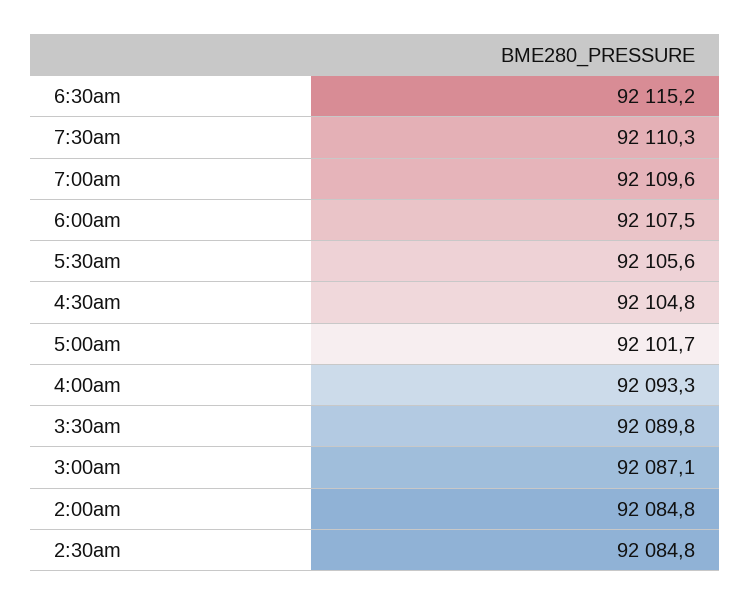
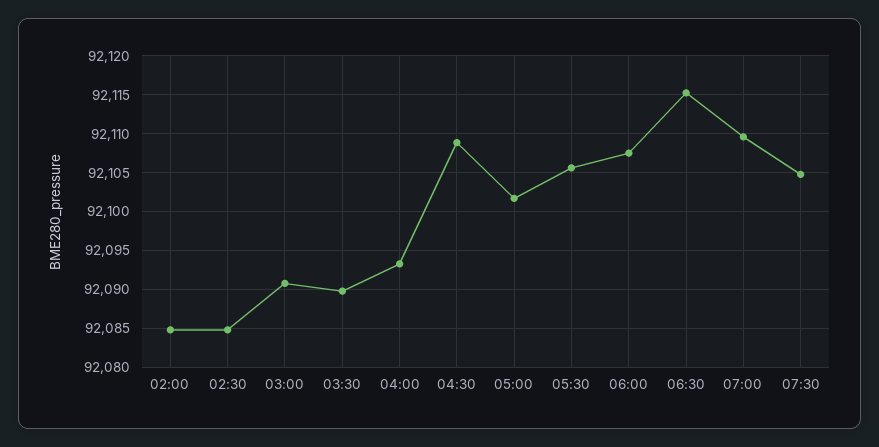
7:30am: 92110.3 -> 92105
4:30am: 92104.8 -> 92109
3:00am: 92087.1 -> 92091

